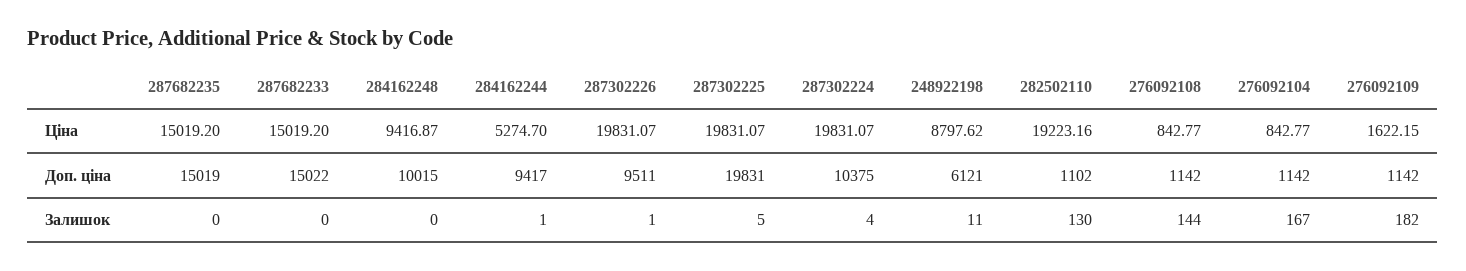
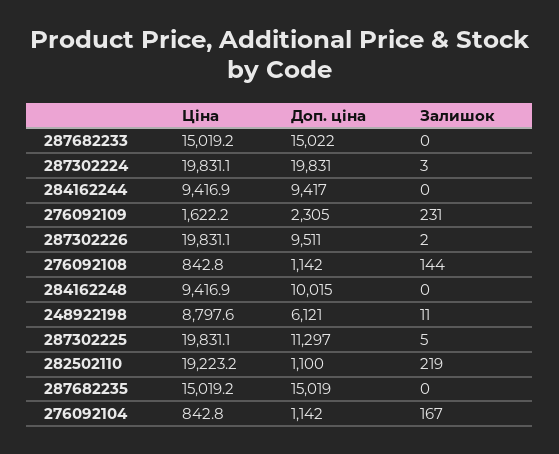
284162244, Ціна: 5274.7 -> 9416.9
287302225, Доп. ціна: 19831 -> 11297
287302224, Доп. ціна: 10375 -> 19831
282502110, Доп. ціна: 1102 -> 1100
276092109, Доп. ціна: 1142 -> 2305
284162244, Залишок: 1 -> 0
287302226, Залишок: 1 -> 2
287302224, Залишок: 4 -> 3
282502110, Залишок: 130 -> 219
276092109, Залишок: 182 -> 231

